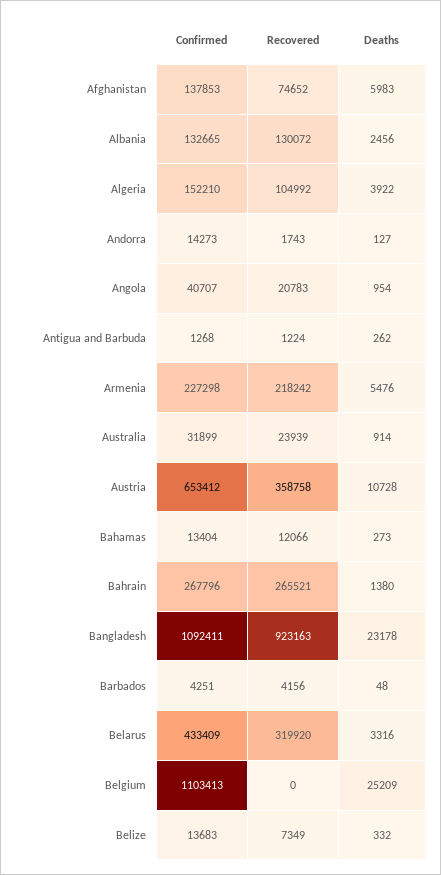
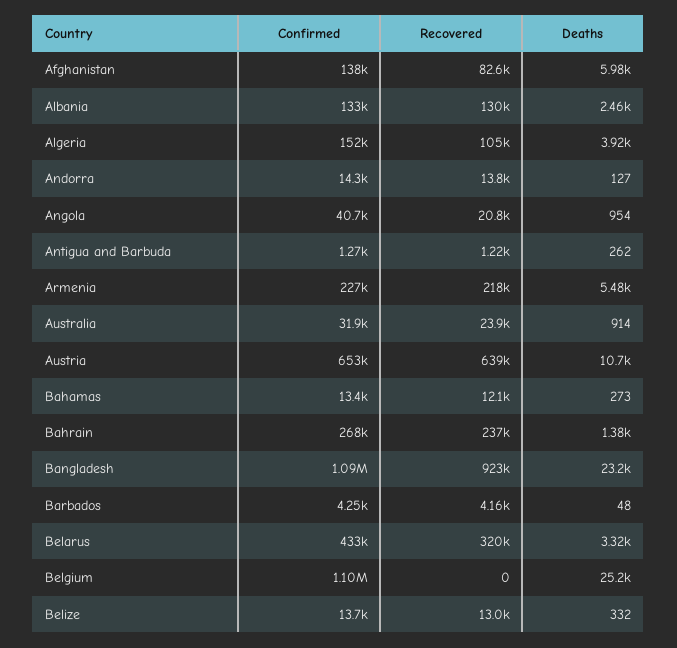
Recovered, Afghanistan: 74652 -> 82600
Recovered, Andorra: 1743 -> 13800
Recovered, Austria: 358758 -> 639000
Recovered, Bahrain: 265521 -> 237000
Recovered, Belize: 7349 -> 13000

